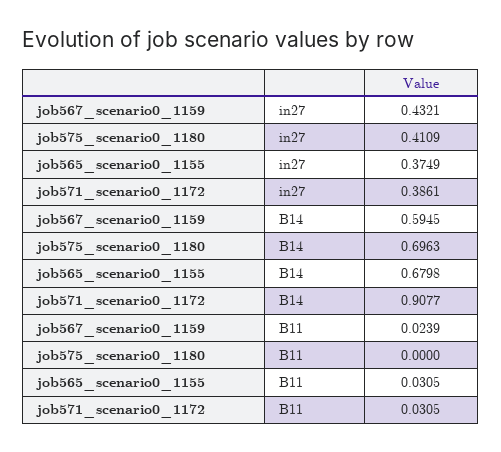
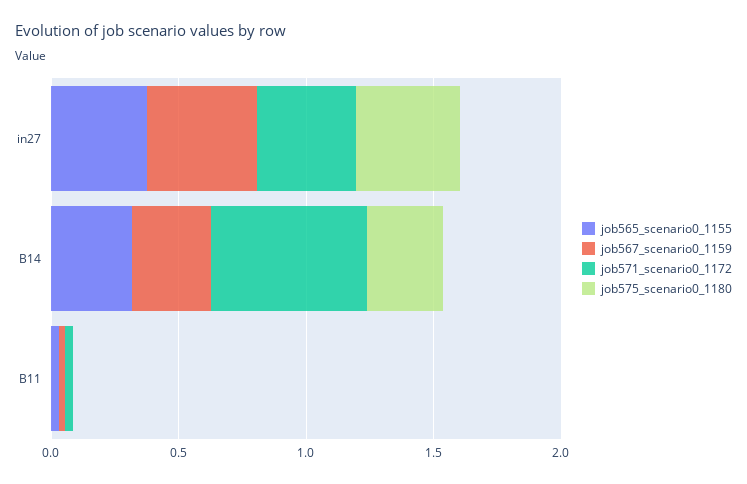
job567_scenario0_1159, B14: 0.5945 -> 0.3
job575_scenario0_1180, B14: 0.6963 -> 0.3
job565_scenario0_1155, B14: 0.6798 -> 0.3
job571_scenario0_1172, B14: 0.9077 -> 0.6

